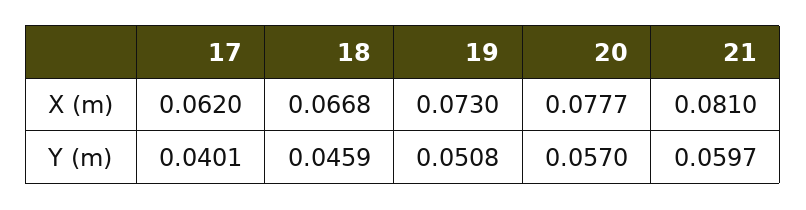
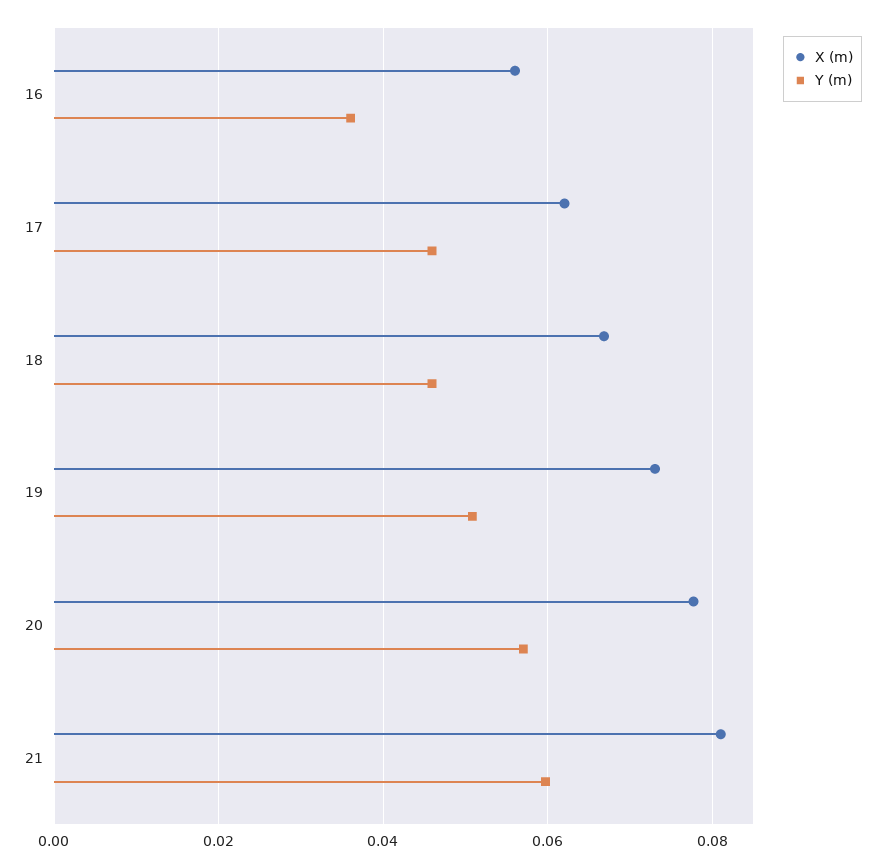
Y (m), 17: 0.0401 -> 0.046
X (m), 16: none -> 0.056
Y (m), 16: none -> 0.036

